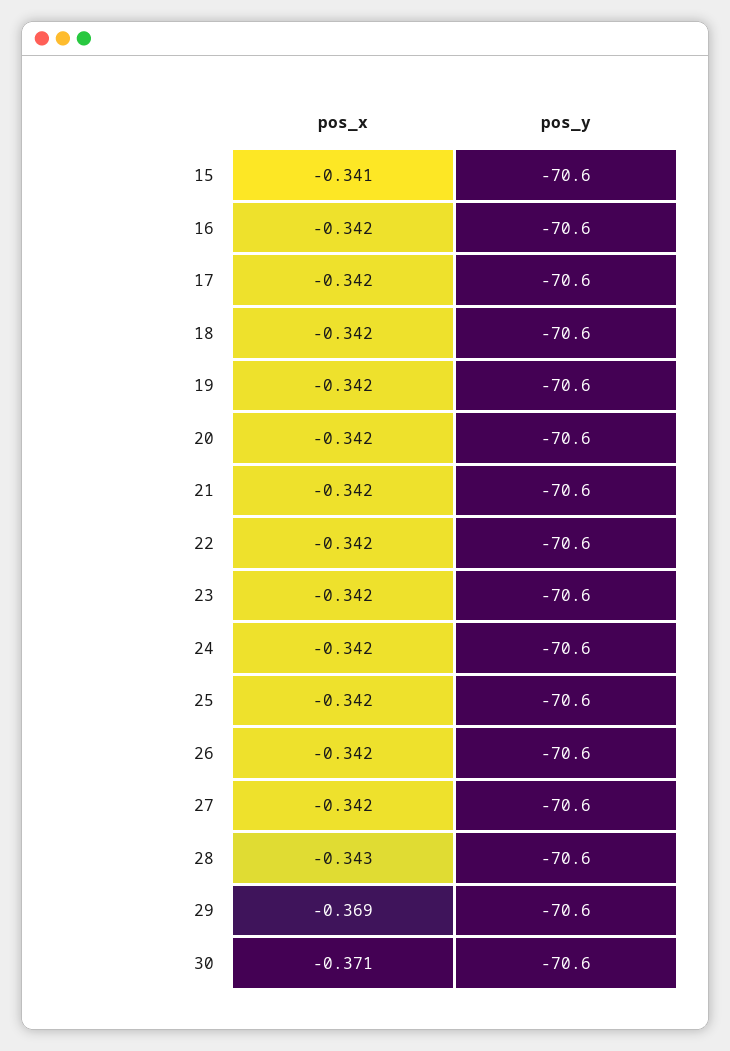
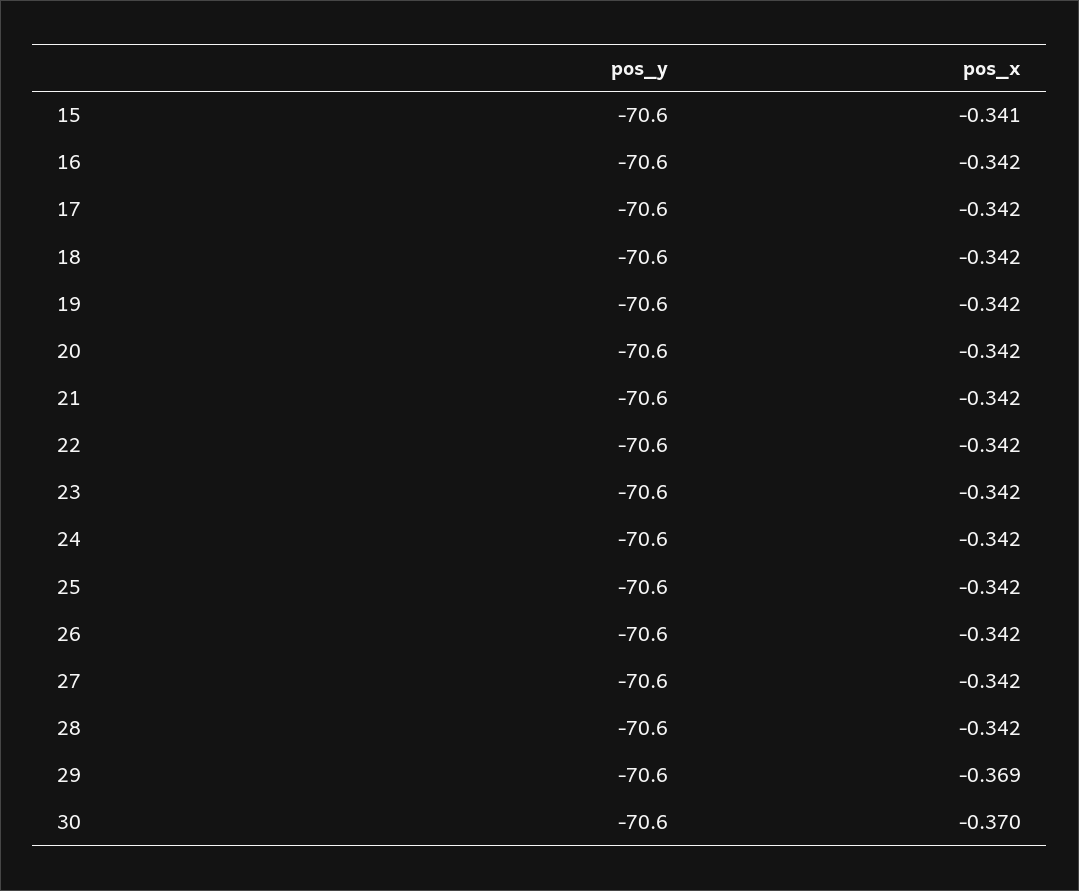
pos_x, 28: -0.343 -> -0.342
pos_x, 30: -0.371 -> -0.37

